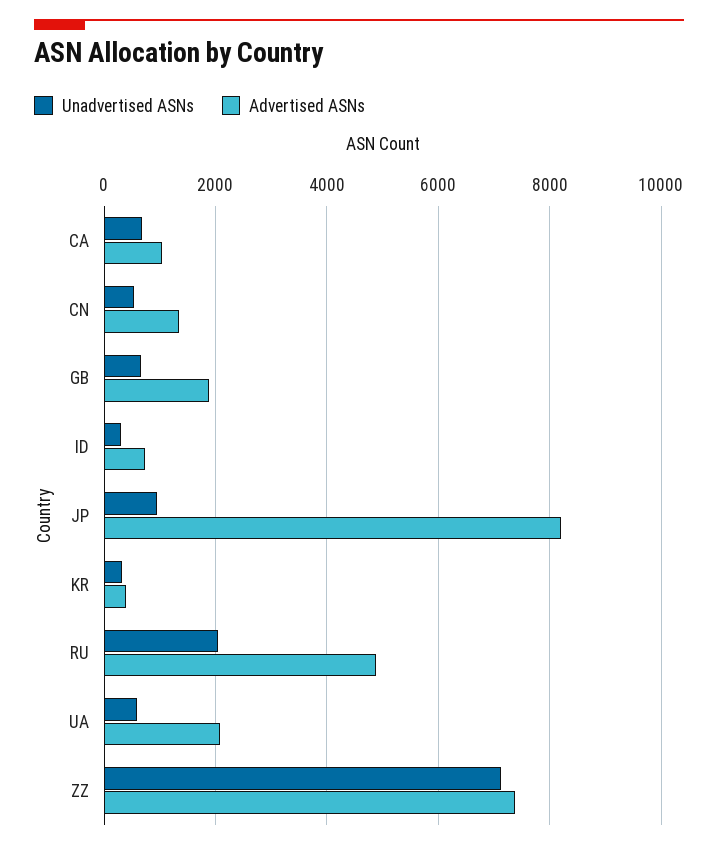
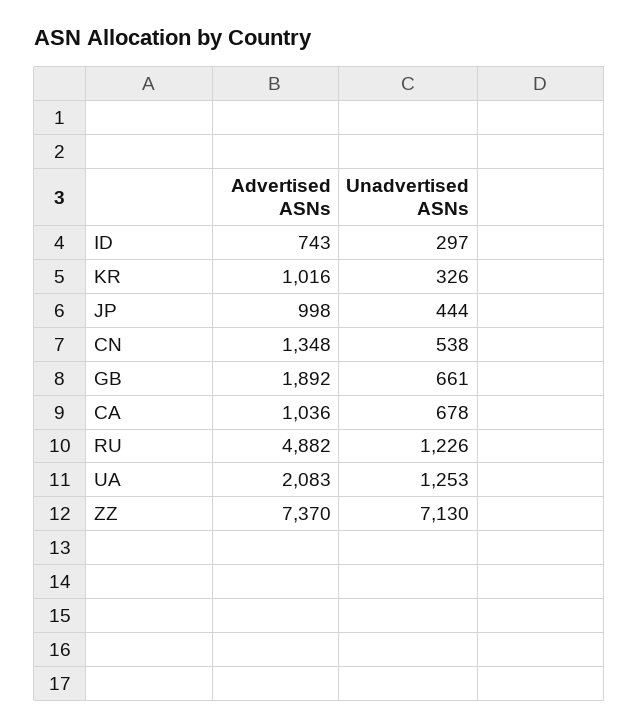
Unadvertised ASNs, JP: 1000 -> 444
Advertised ASNs, JP: 8200 -> 998
Advertised ASNs, KR: 400 -> 1016
Unadvertised ASNs, RU: 2000 -> 1226
Unadvertised ASNs, UA: 600 -> 1253

